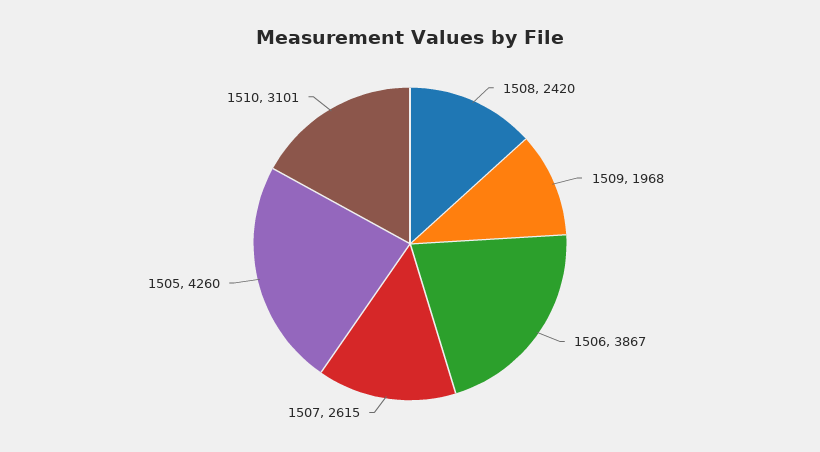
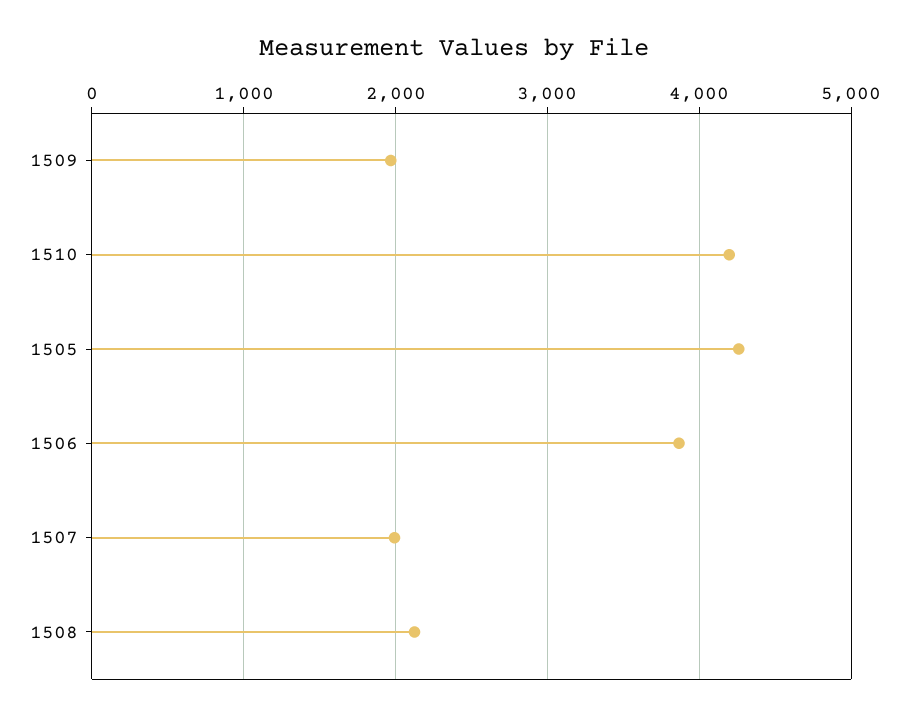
1508: 2420 -> 2100
1507: 2615 -> 2000
1510: 3101 -> 4200

